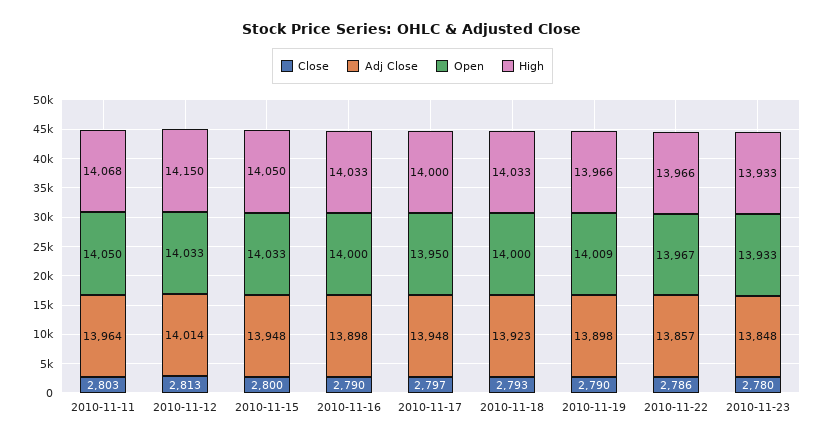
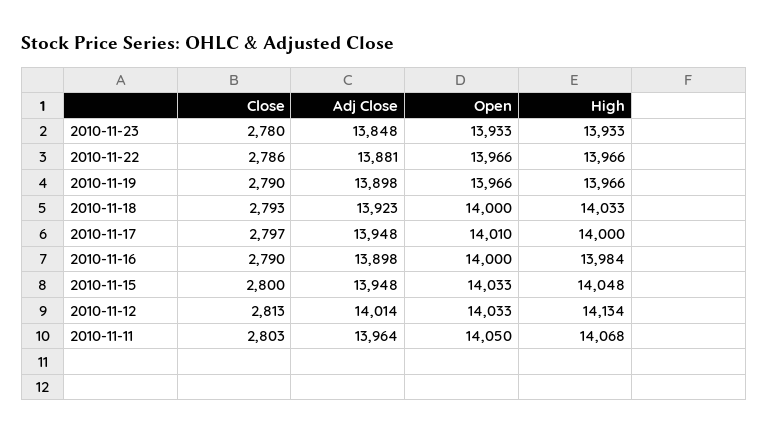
High, 2010-11-12: 14150 -> 14134
High, 2010-11-15: 14050 -> 14048
High, 2010-11-16: 14033 -> 13984
Open, 2010-11-17: 13950 -> 14010
Open, 2010-11-19: 14009 -> 13966
Adj Close, 2010-11-22: 13857 -> 13881
Open, 2010-11-22: 13967 -> 13966

